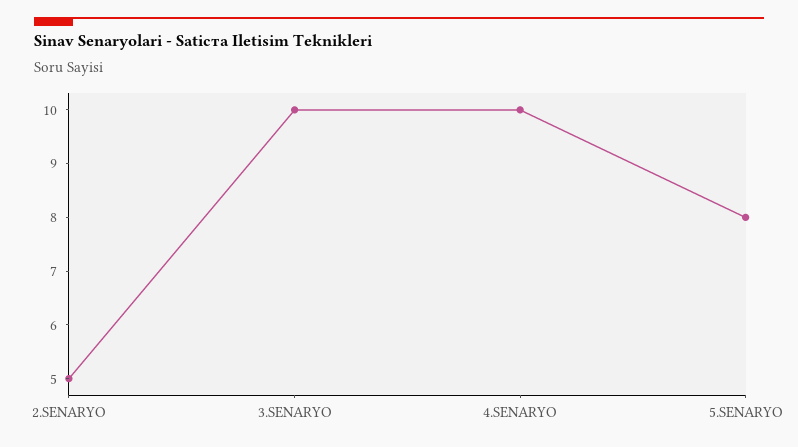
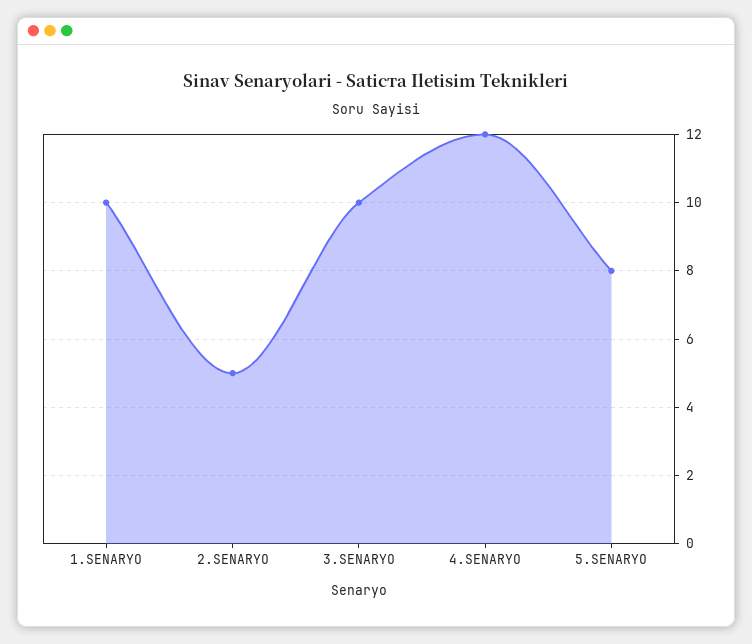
4.SENARYO: 10 -> 12
1.SENARYO: none -> 10

